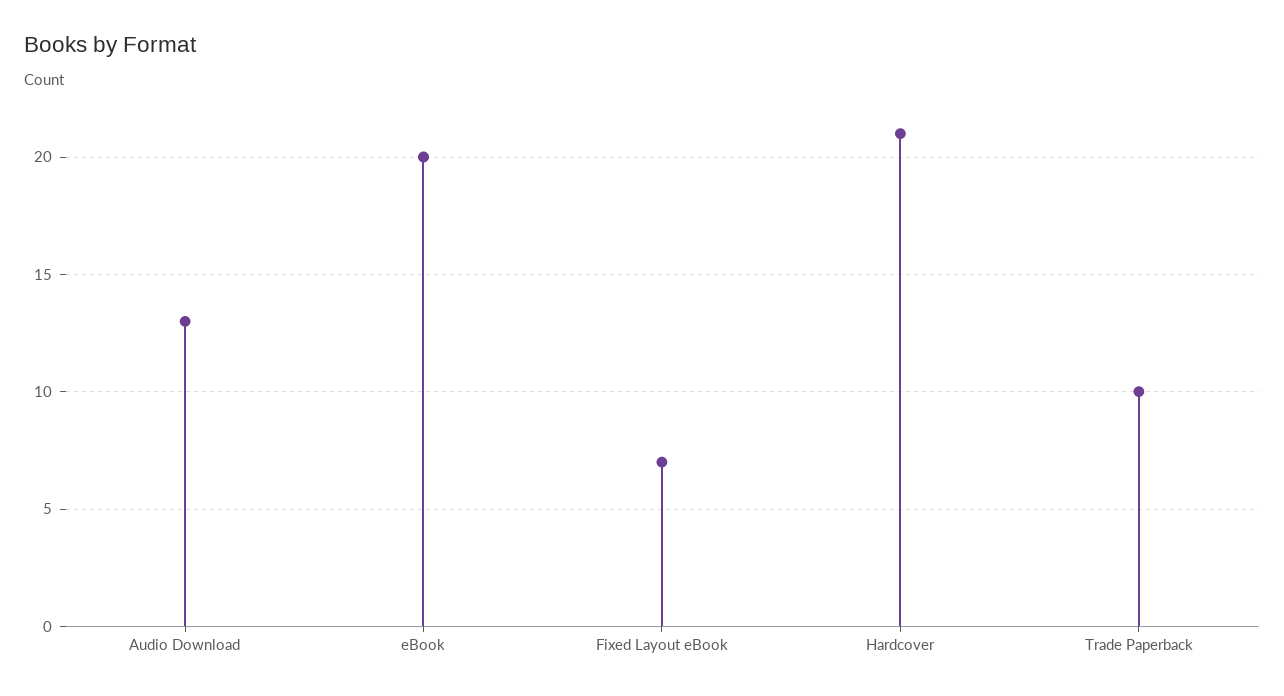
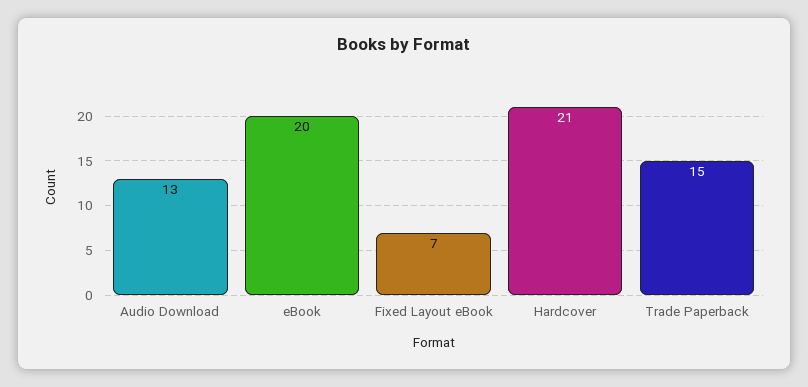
Trade Paperback: 10 -> 15

